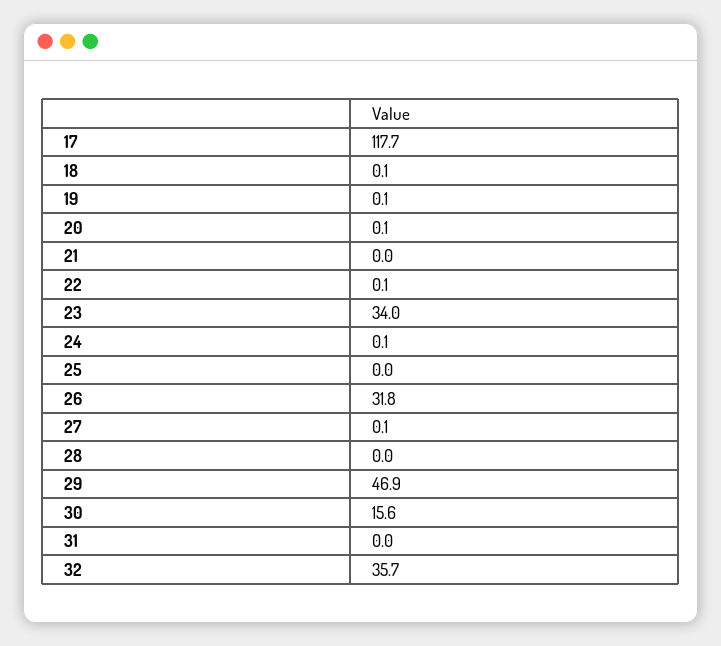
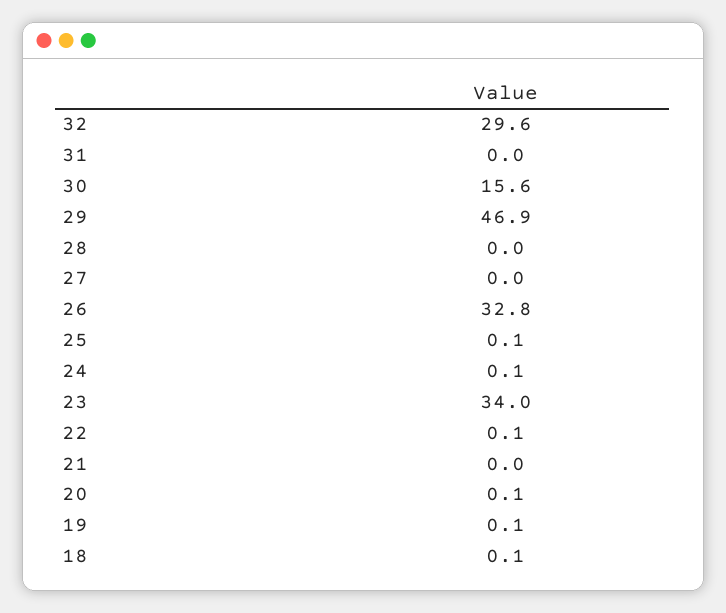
17: 117.7 -> none
25: 0 -> 0.1
26: 31.8 -> 32.8
27: 0.1 -> 0
32: 35.7 -> 29.6

